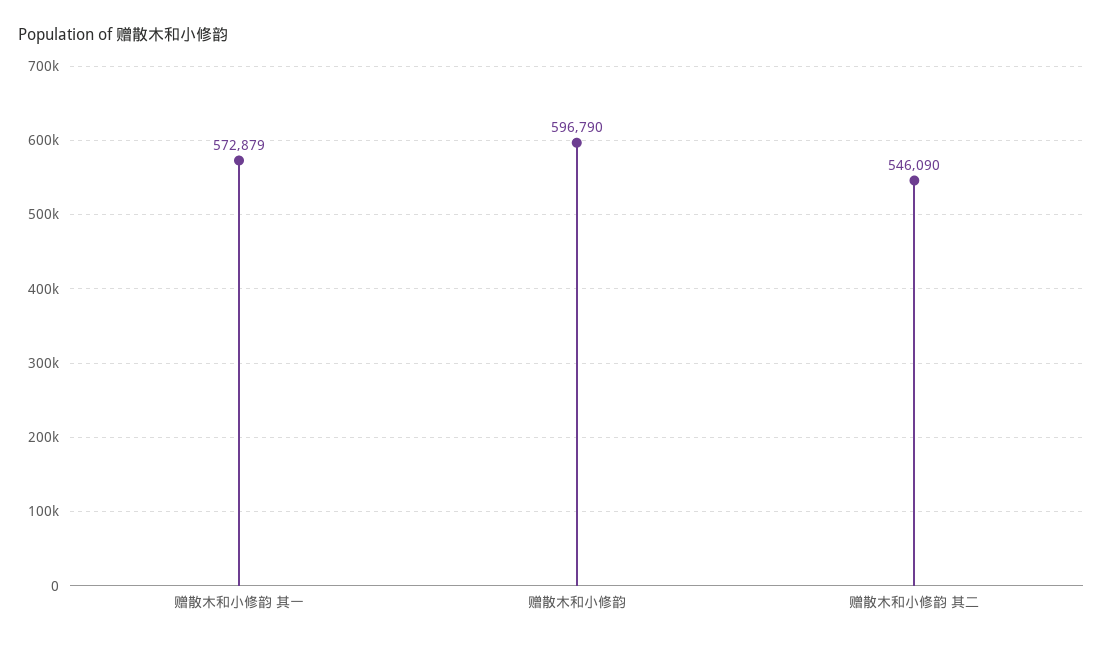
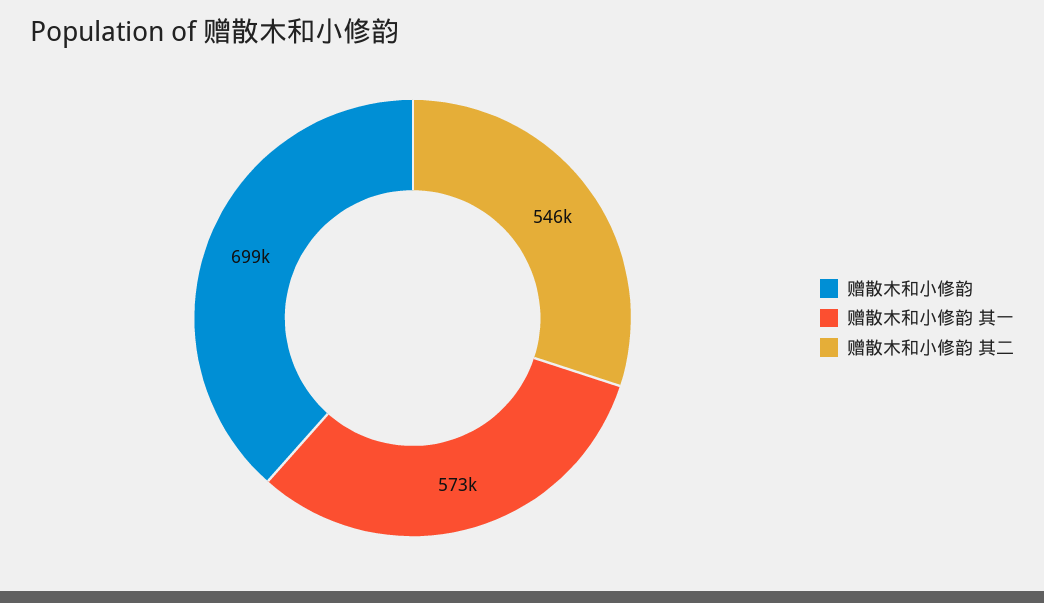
赠散木和小修韵: 596790 -> 699000

